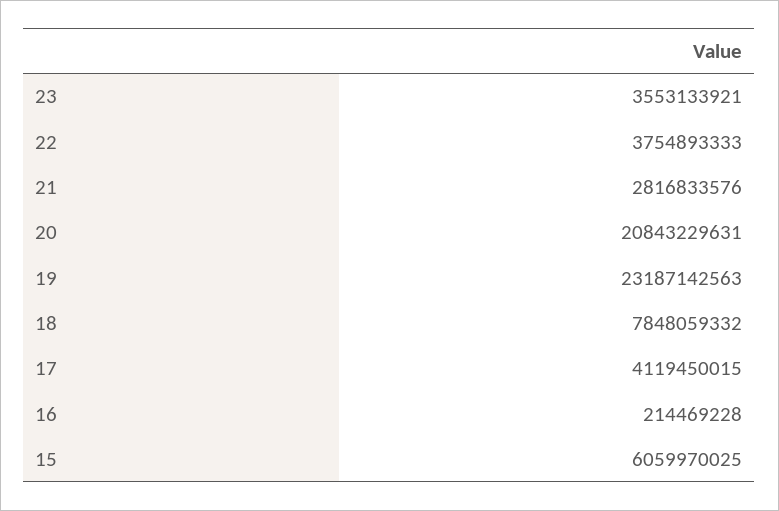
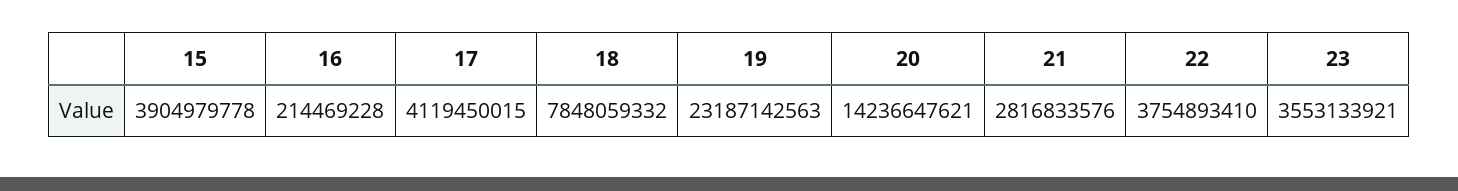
22: 3754893333 -> 3754893410
20: 20843229631 -> 14236647621
15: 6059970025 -> 3904979778

